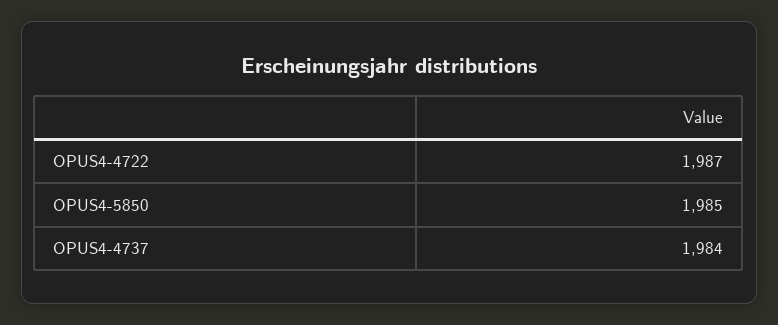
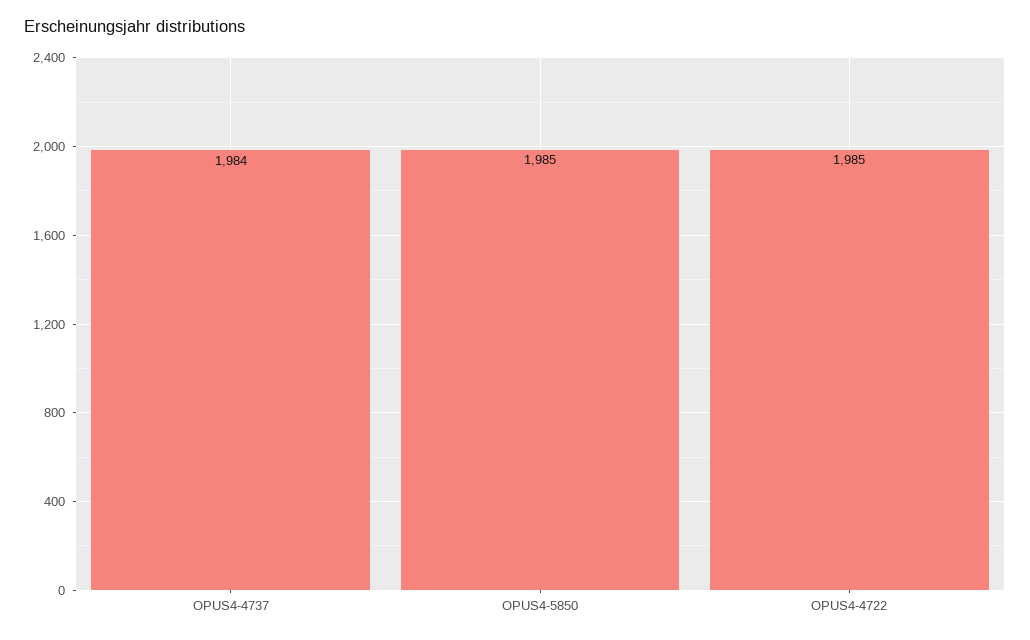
OPUS4-4722: 1987 -> 1985

